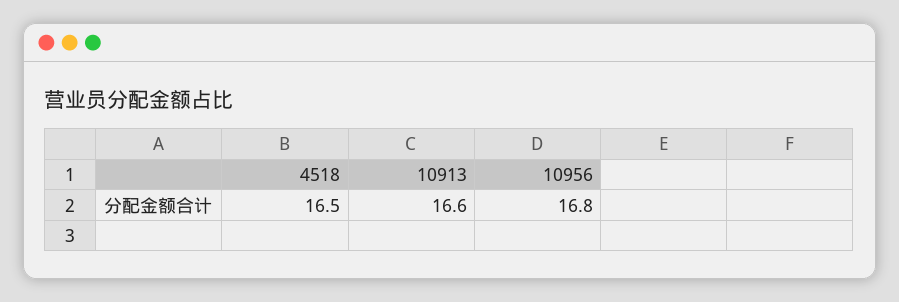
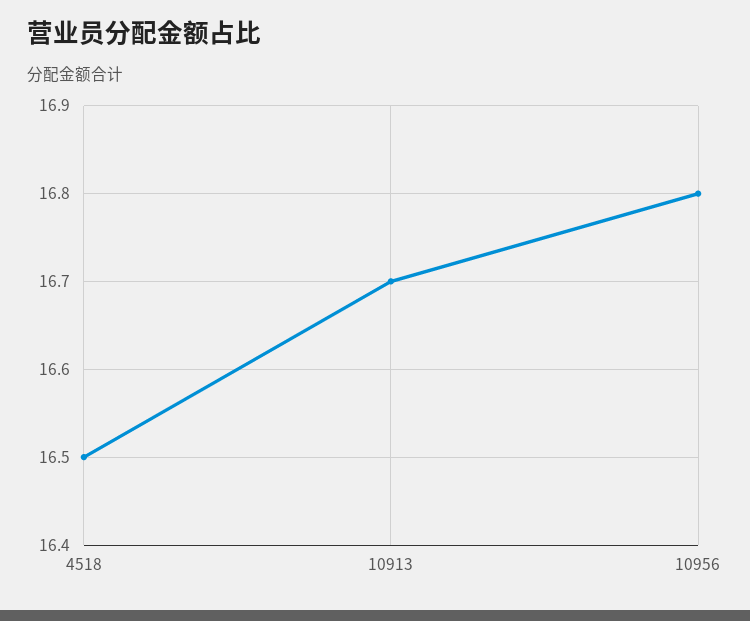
10913: 16.6 -> 16.7

